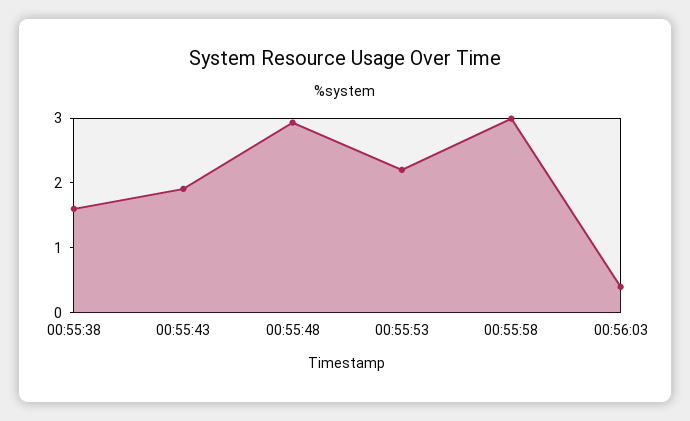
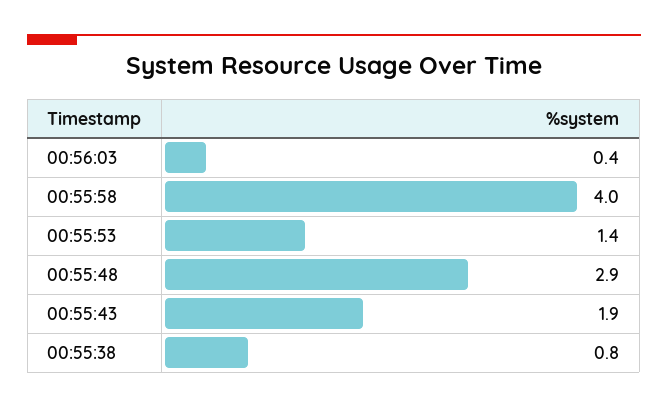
00:55:38: 1.6 -> 0.8
00:55:53: 2.2 -> 1.4
00:55:58: 3 -> 4

